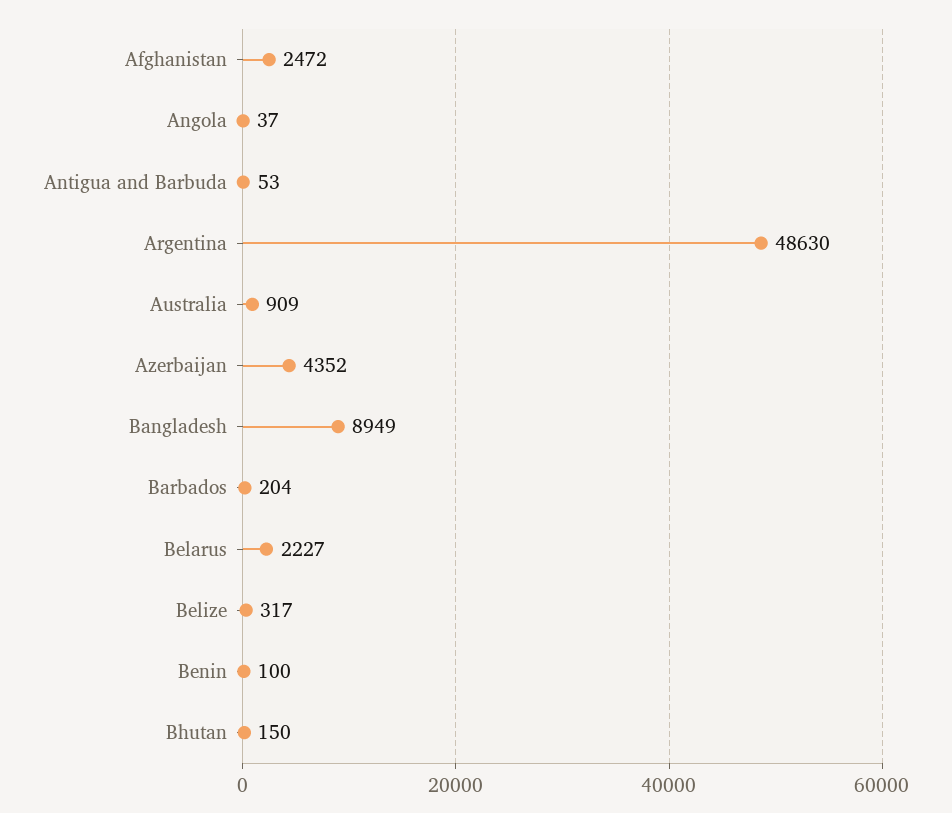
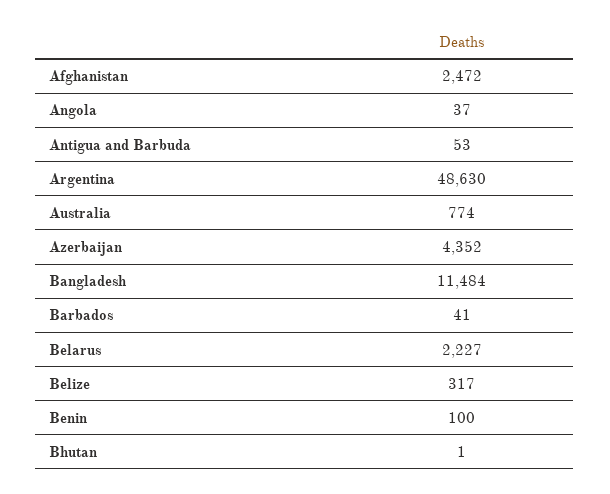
Australia: 909 -> 774
Bangladesh: 8949 -> 11484
Barbados: 204 -> 41
Bhutan: 150 -> 1

